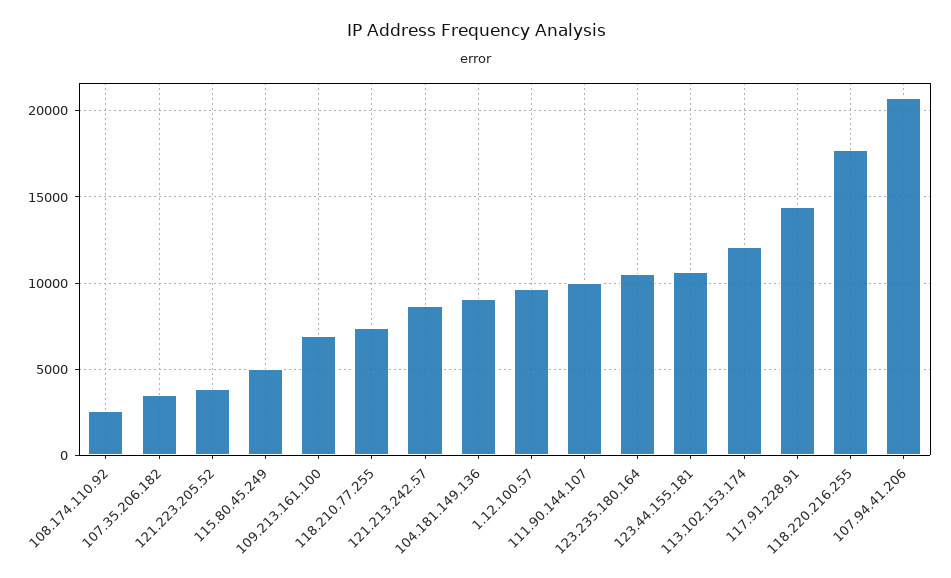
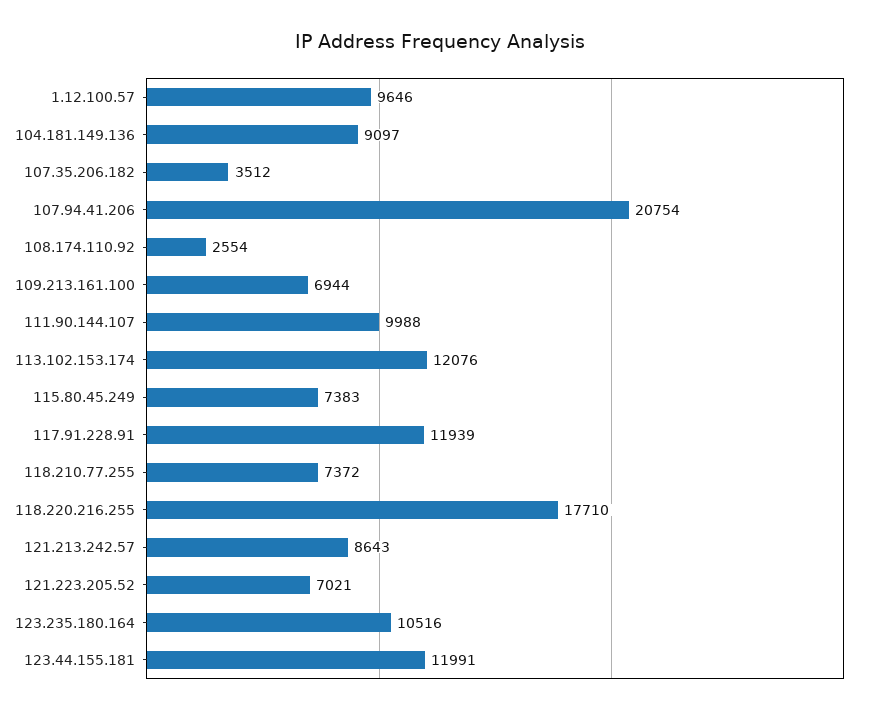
121.223.205.52: 4000 -> 7021
115.80.45.249: 5000 -> 7383
123.44.155.181: 10500 -> 11991
117.91.228.91: 14500 -> 11939

